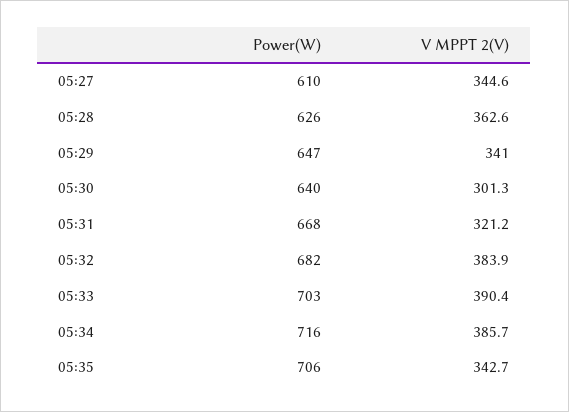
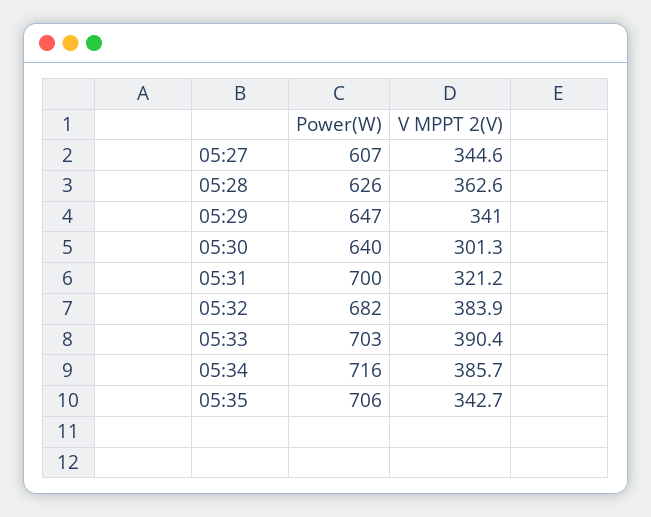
Power(W), 05:27: 610 -> 607
Power(W), 05:31: 668 -> 700

